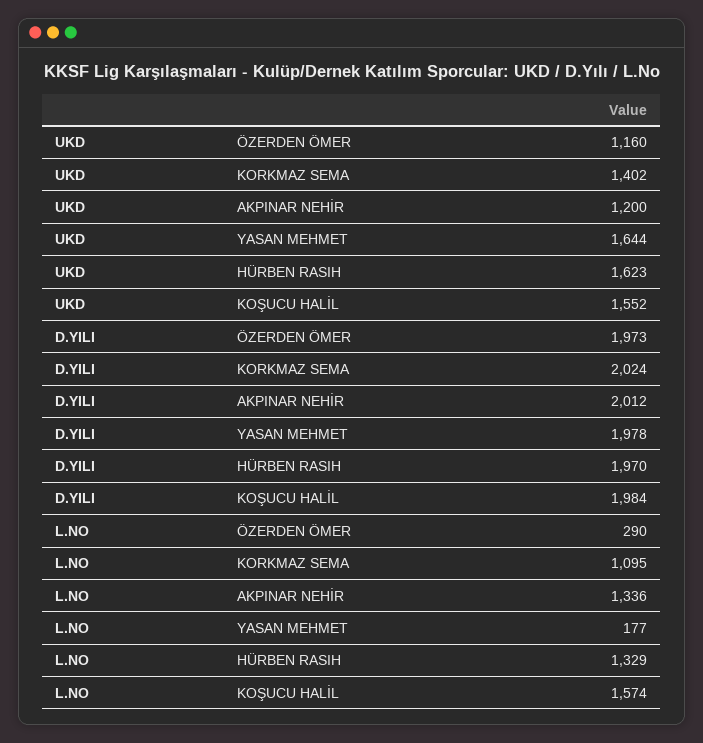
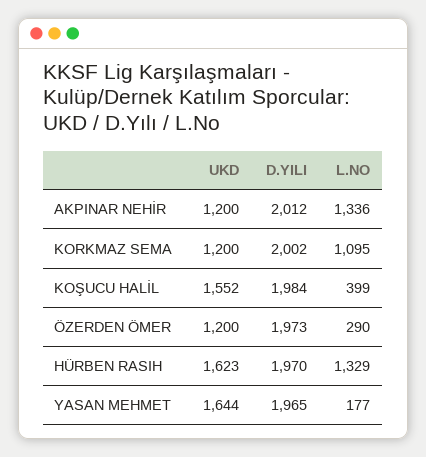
UKD, ÖZERDEN ÖMER: 1160 -> 1200
UKD, KORKMAZ SEMA: 1402 -> 1200
D.YILI, KORKMAZ SEMA: 2024 -> 2002
D.YILI, YASAN MEHMET: 1978 -> 1965
L.NO, KOŞUCU HALİL: 1574 -> 399

